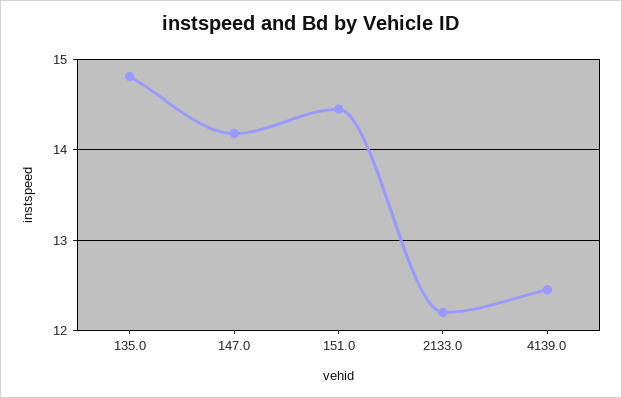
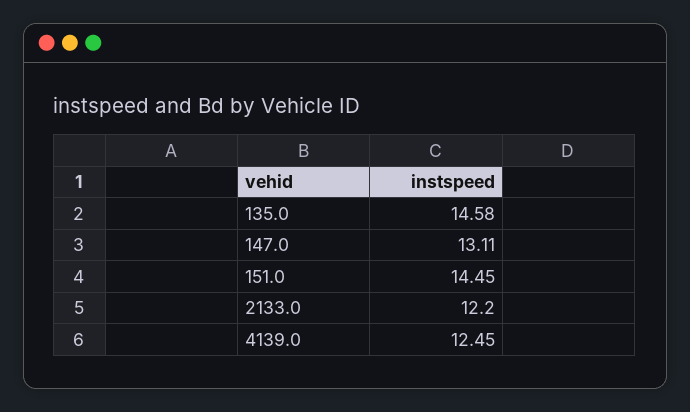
135.0: 14.8 -> 14.58
147.0: 14.2 -> 13.11

